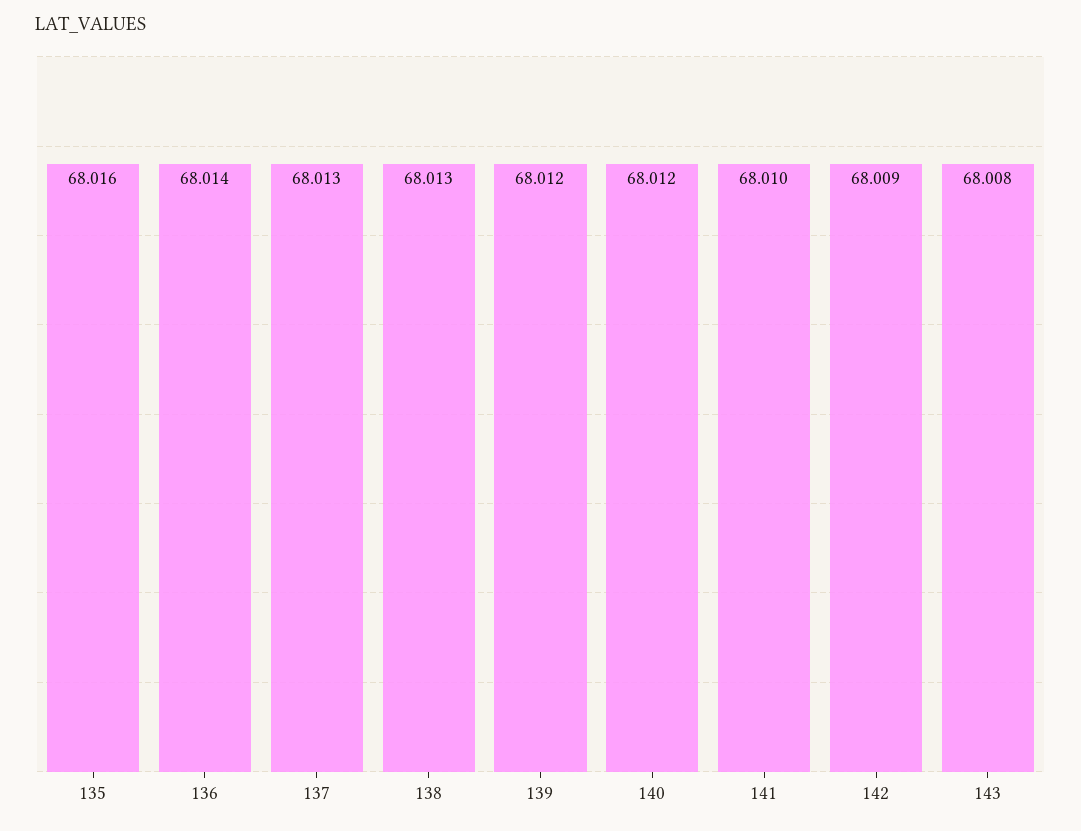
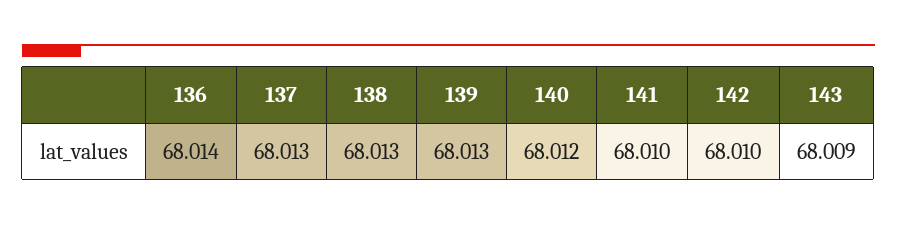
135: 68.016 -> none
139: 68.012 -> 68.013
142: 68.009 -> 68.01
143: 68.008 -> 68.009

